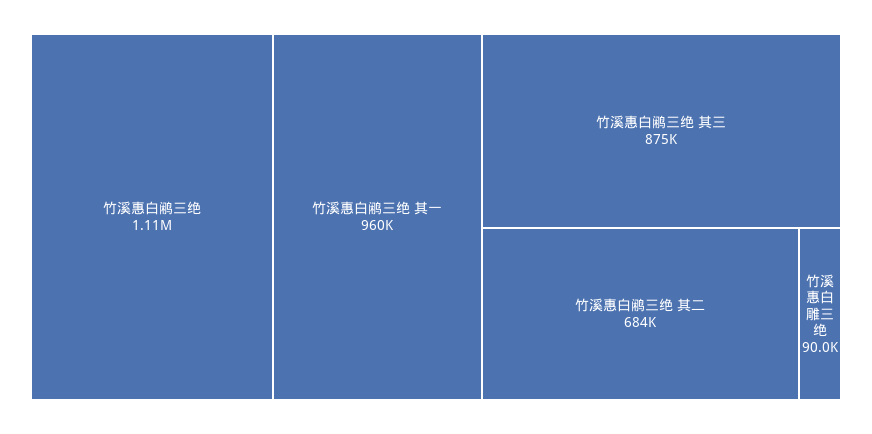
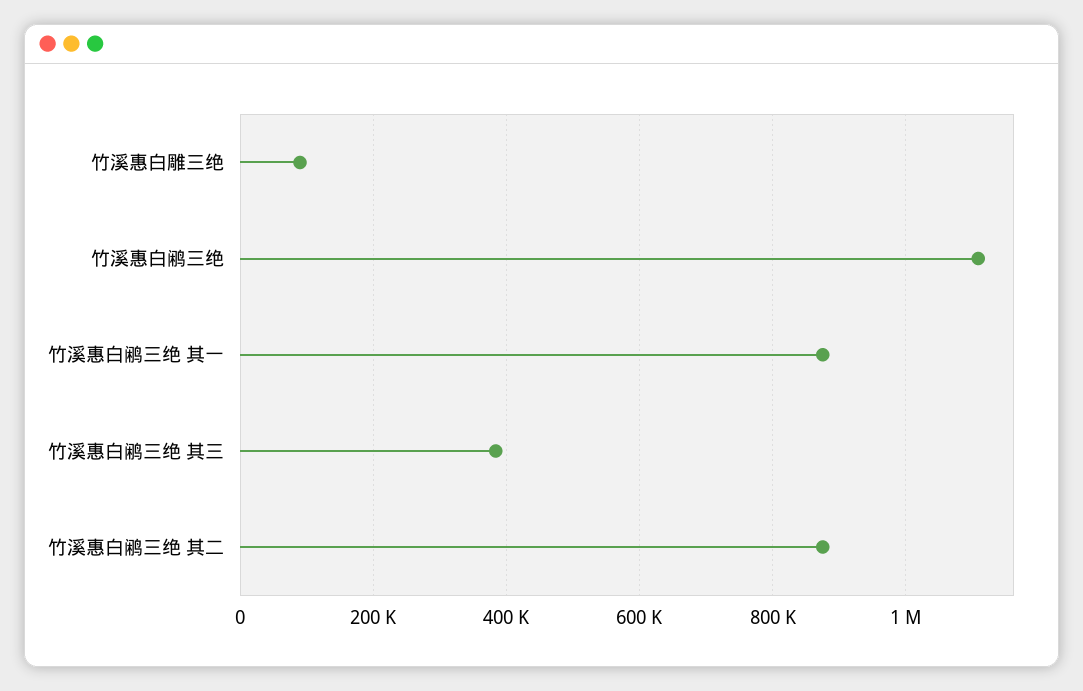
竹溪惠白鹇三绝 其一: 960000 -> 880000
竹溪惠白鹇三绝 其三: 875000 -> 380000
竹溪惠白鹇三绝 其二: 684000 -> 880000

